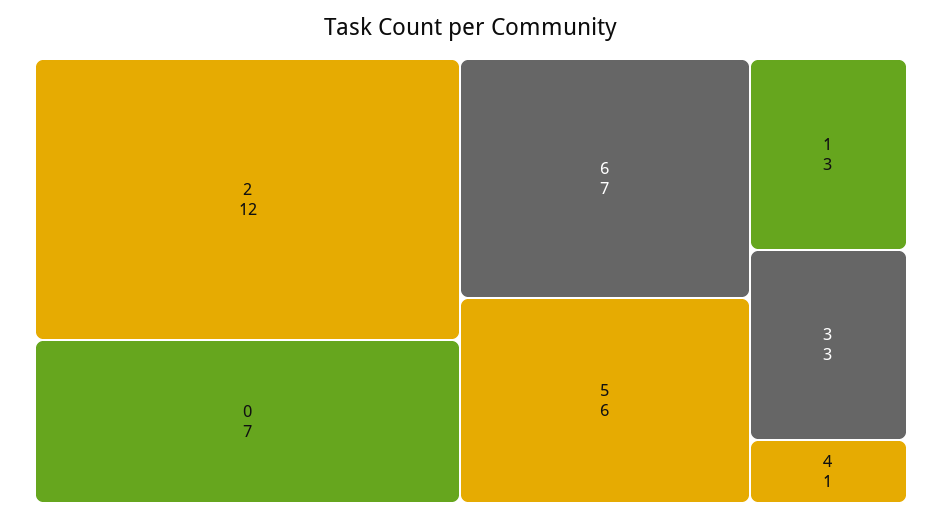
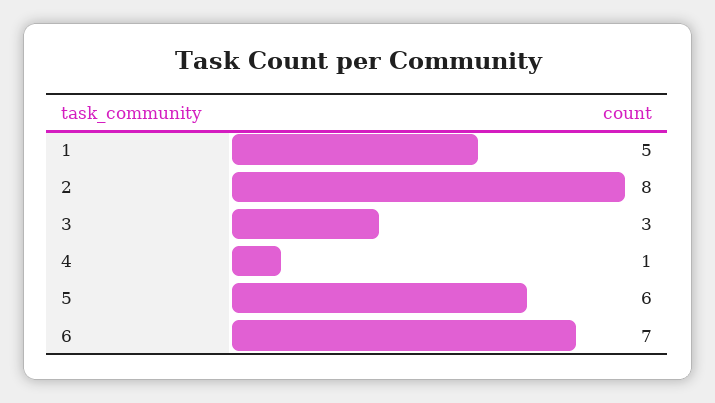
2: 12 -> 8
0: 7 -> none
1: 3 -> 5

